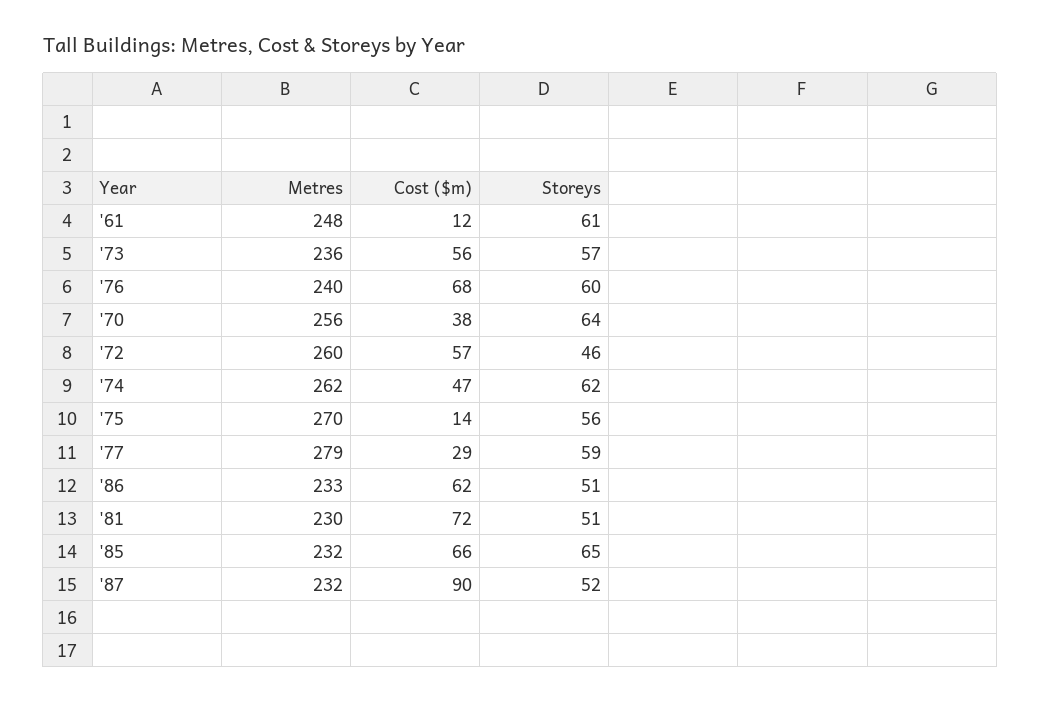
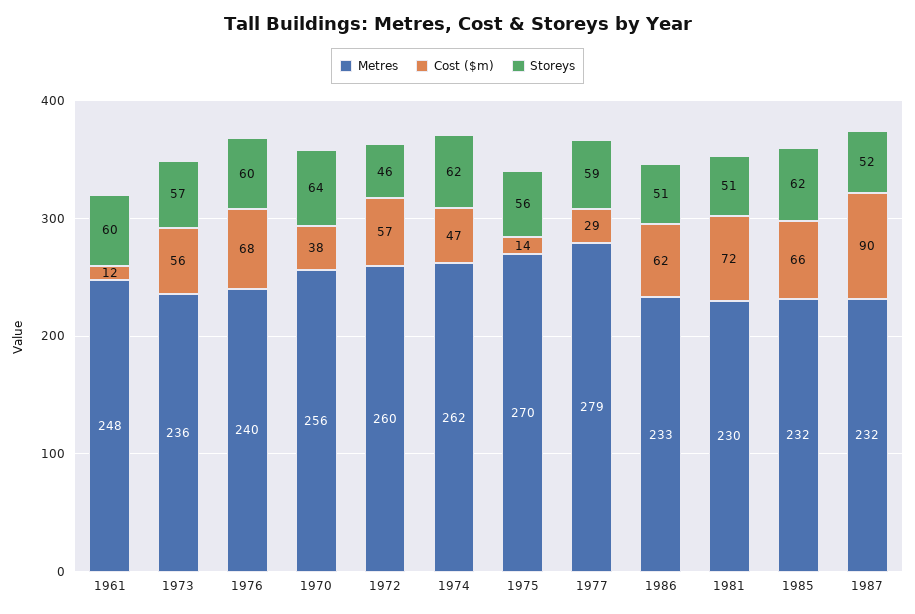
Storeys, '61: 61 -> 60
Storeys, '85: 65 -> 62

